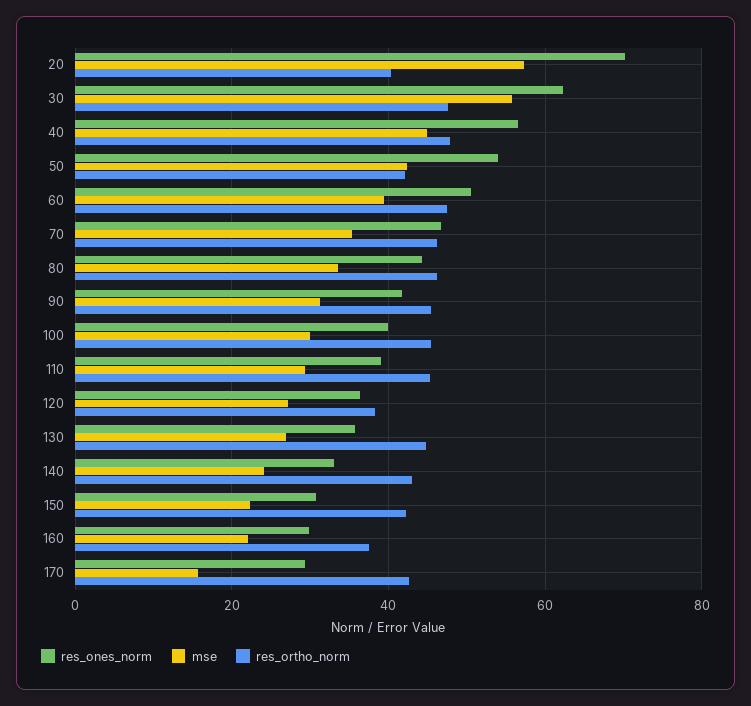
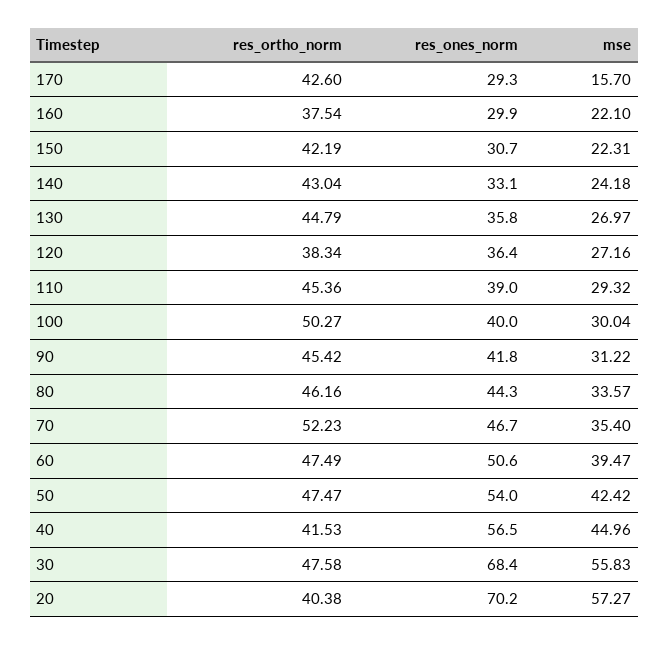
res_ones_norm, 30: 62 -> 68.4
res_ortho_norm, 40: 48 -> 41.53
res_ortho_norm, 50: 42 -> 47.47
res_ortho_norm, 70: 46 -> 52.23
res_ortho_norm, 100: 46 -> 50.27

